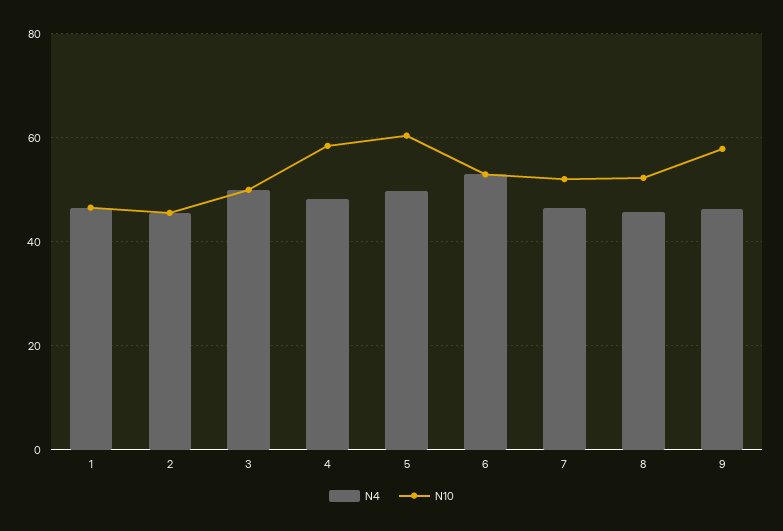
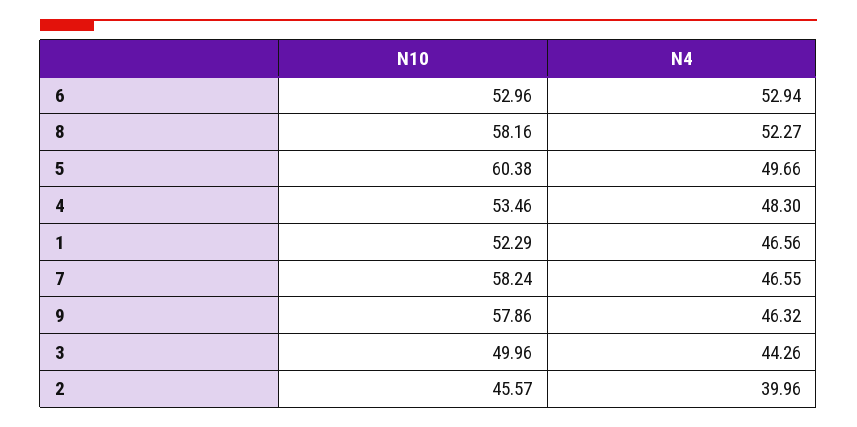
N10, 1: 46 -> 52.29
N4, 2: 46 -> 39.96
N4, 3: 50 -> 44.26
N10, 4: 58 -> 53.46
N10, 7: 52 -> 58.24
N4, 8: 46 -> 52.27
N10, 8: 52 -> 58.16

